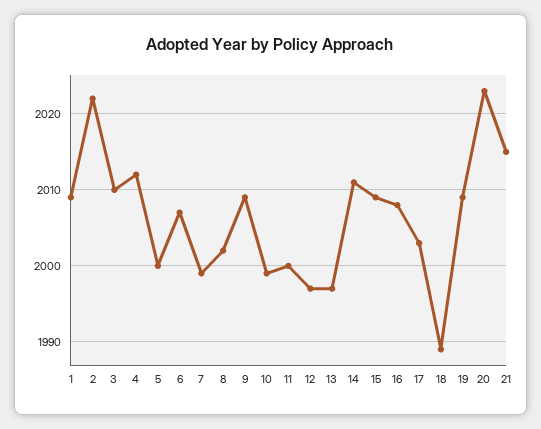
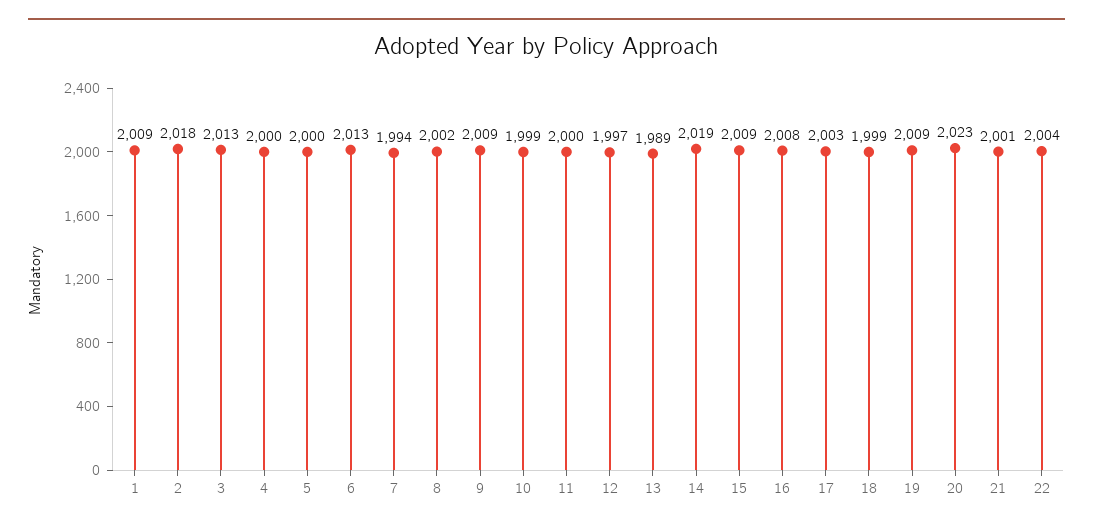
2: 2022 -> 2018
3: 2010 -> 2013
4: 2012 -> 2000
6: 2007 -> 2013
7: 1999 -> 1994
13: 1997 -> 1989
14: 2011 -> 2019
18: 1989 -> 1999
21: 2015 -> 2001
22: none -> 2004

